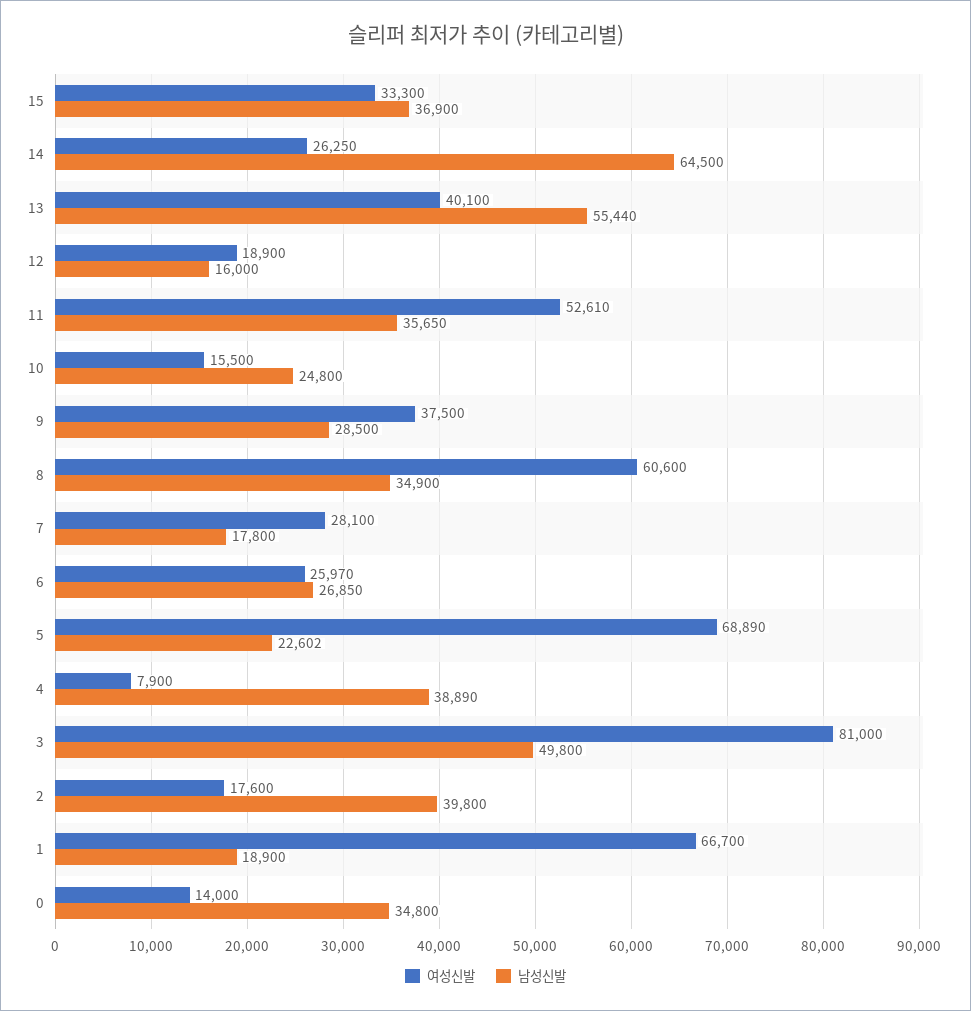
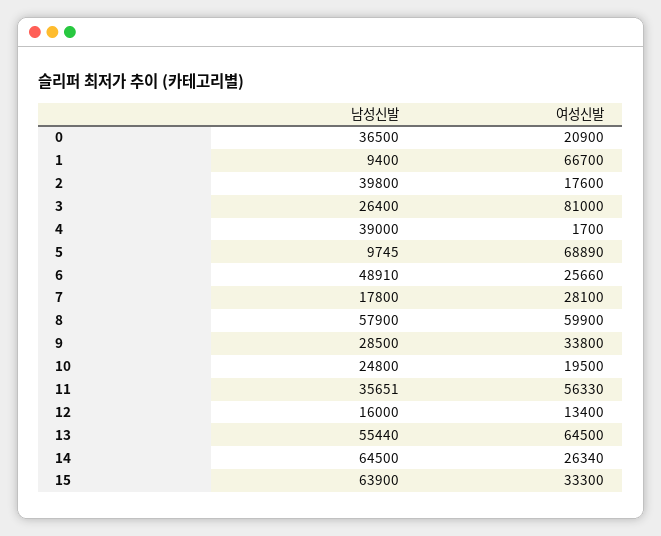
남성신발, 15: 36900 -> 63900
여성신발, 14: 26250 -> 26340
여성신발, 13: 40100 -> 64500
여성신발, 12: 18900 -> 13400
여성신발, 11: 52610 -> 56330
남성신발, 11: 35650 -> 35651
여성신발, 10: 15500 -> 19500
여성신발, 9: 37500 -> 33800
여성신발, 8: 60600 -> 59900
남성신발, 8: 34900 -> 57900
여성신발, 6: 25970 -> 25660
남성신발, 6: 26850 -> 48910
남성신발, 5: 22602 -> 9745
여성신발, 4: 7900 -> 1700
남성신발, 4: 38890 -> 39000
남성신발, 3: 49800 -> 26400
남성신발, 1: 18900 -> 9400
여성신발, 0: 14000 -> 20900
남성신발, 0: 34800 -> 36500

